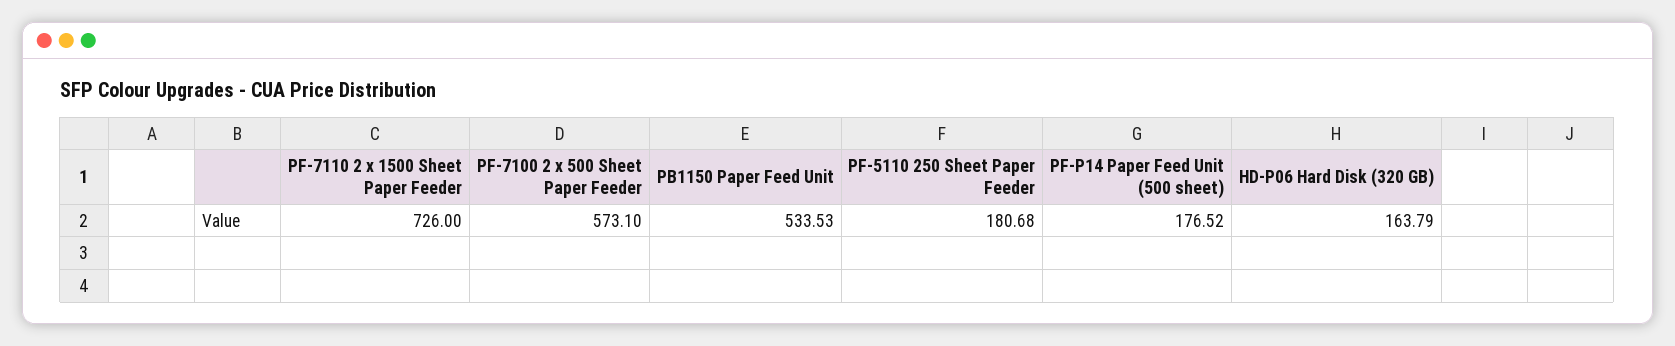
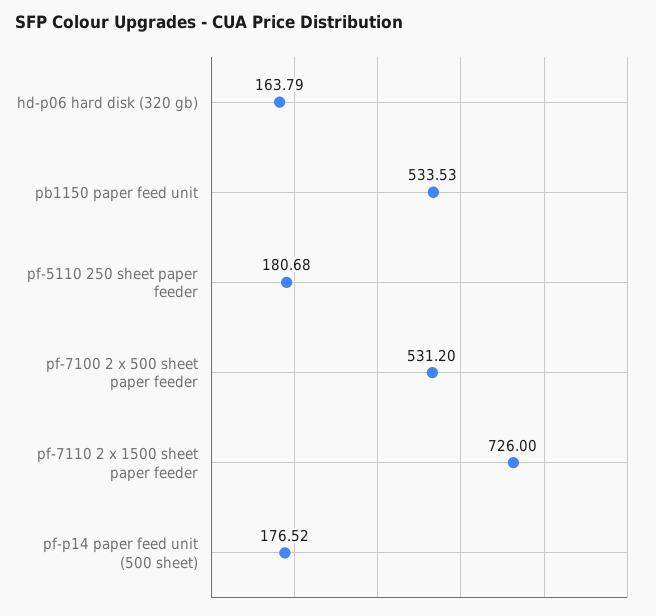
PF-7100 2 x 500 Sheet Paper Feeder: 573.1 -> 531.2

